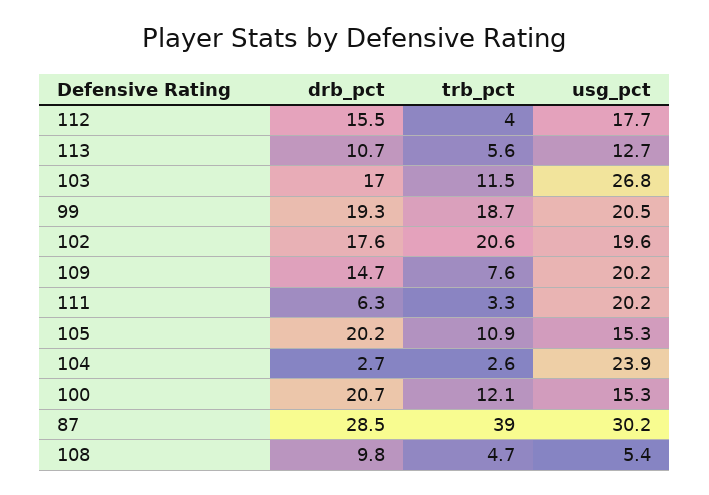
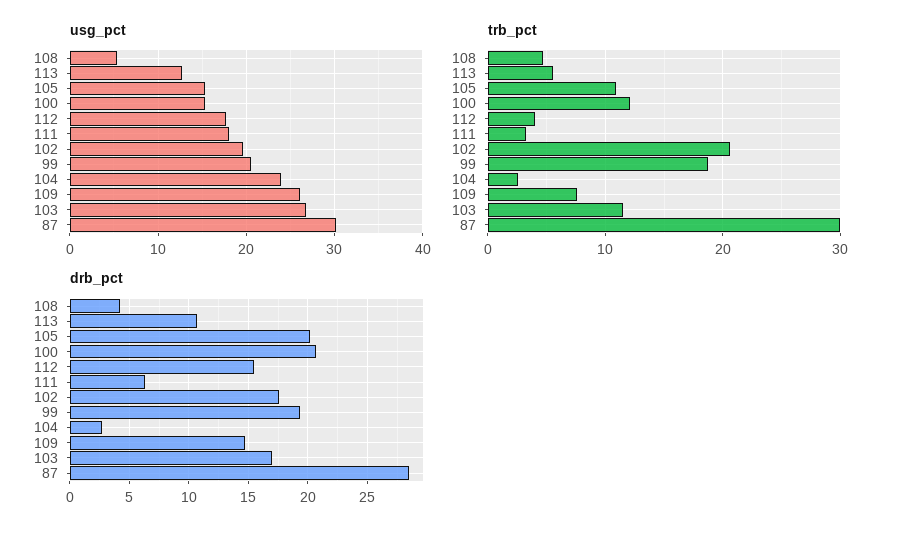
usg_pct, 109: 20.2 -> 26
usg_pct, 111: 20.2 -> 18
trb_pct, 87: 39 -> 30
drb_pct, 108: 9.8 -> 4

